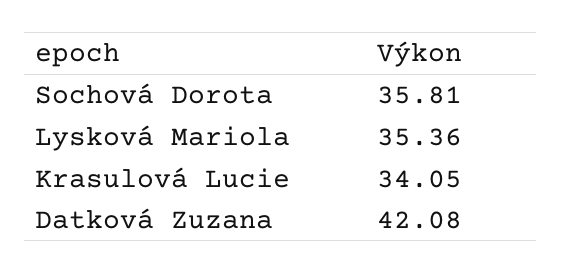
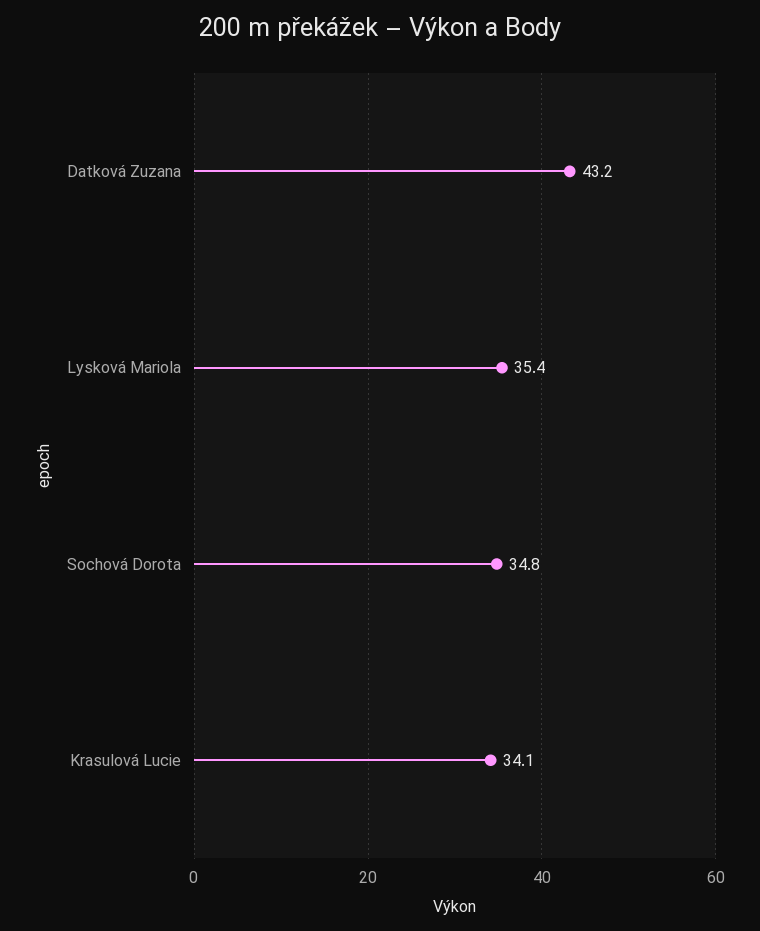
Sochová Dorota: 35.81 -> 34.8
Datková Zuzana: 42.08 -> 43.2

